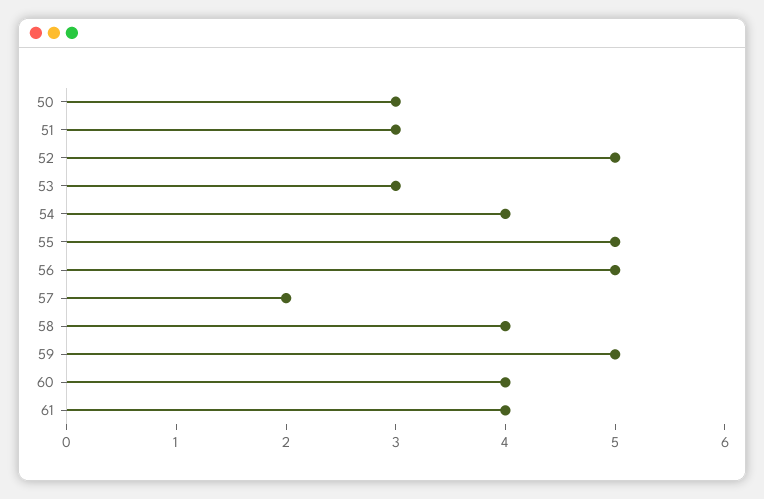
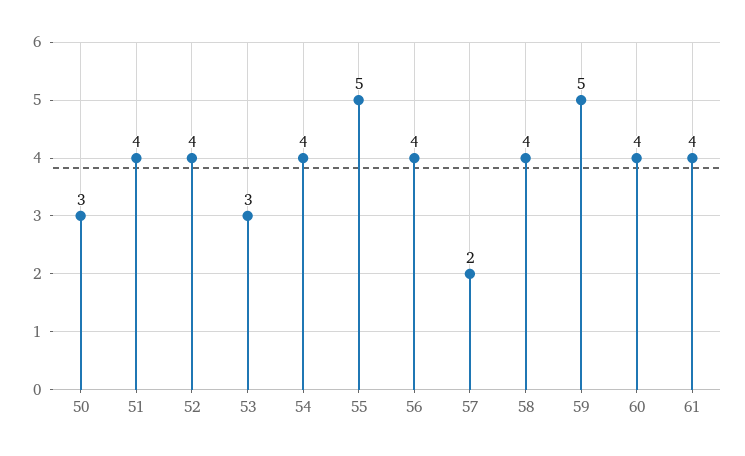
51: 3 -> 4
52: 5 -> 4
56: 5 -> 4

